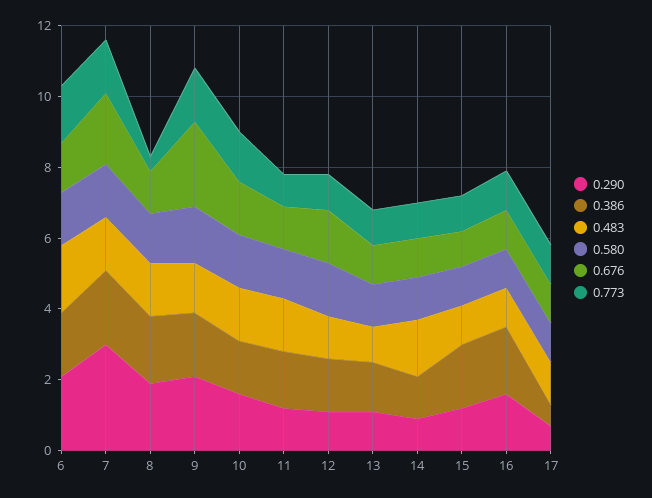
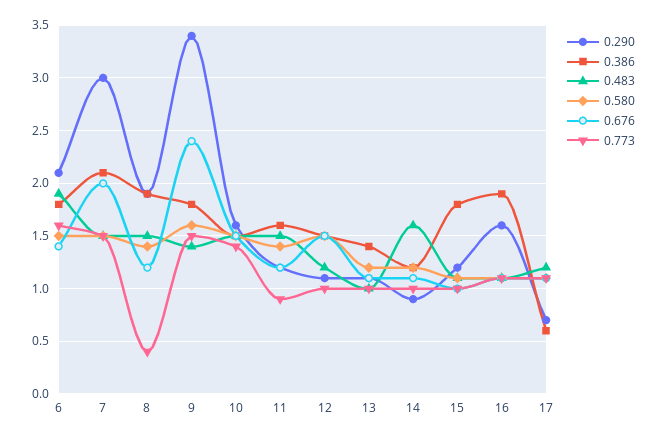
0.290, 9: 2 -> 3.4

